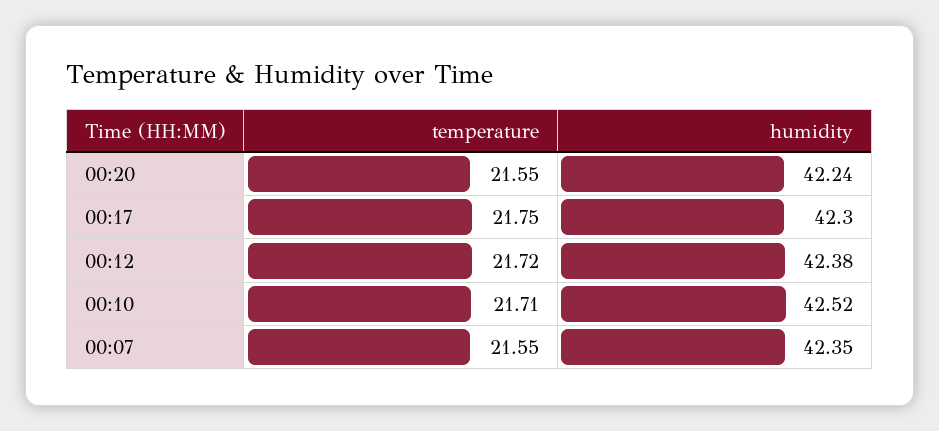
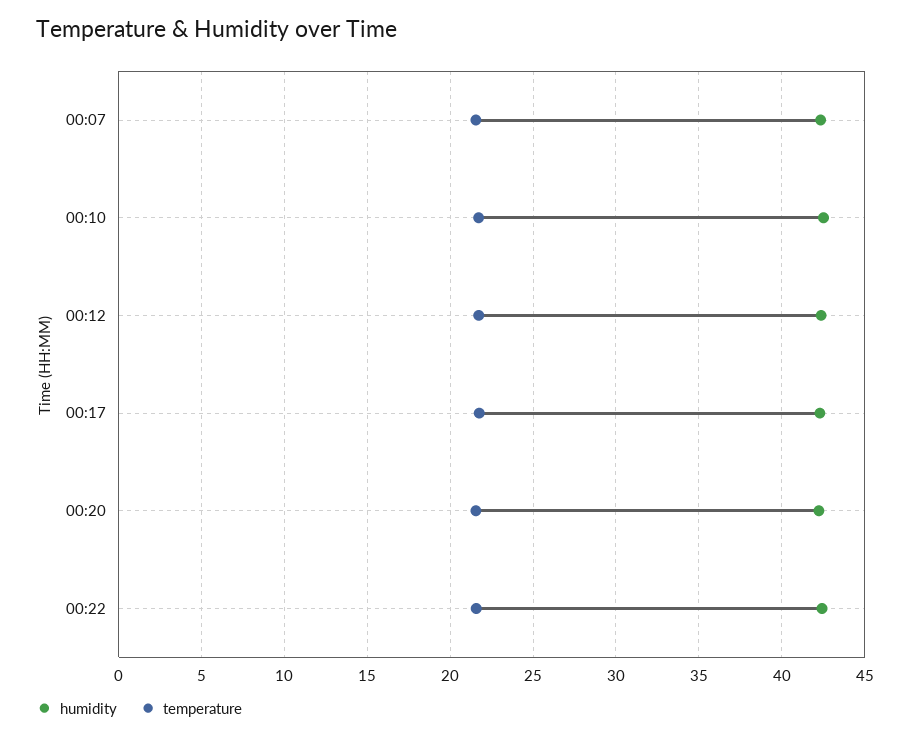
humidity, 00:22: none -> 42.5
temperature, 00:22: none -> 21.5

